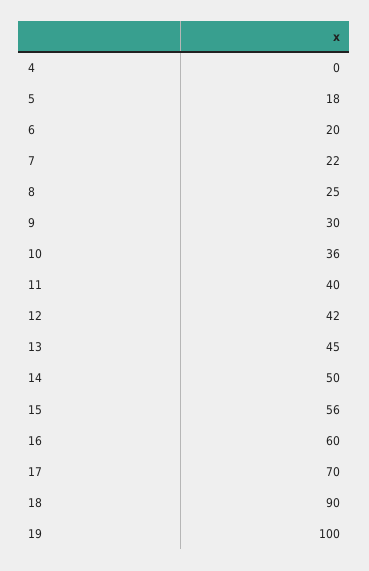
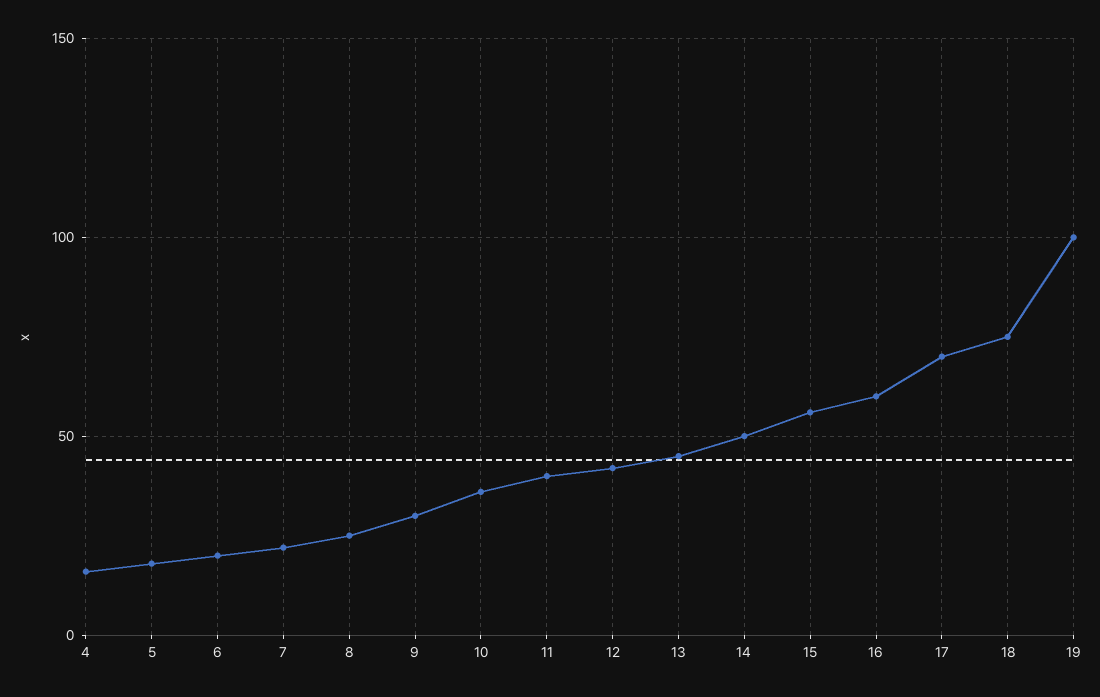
4: 0 -> 15
18: 90 -> 75

